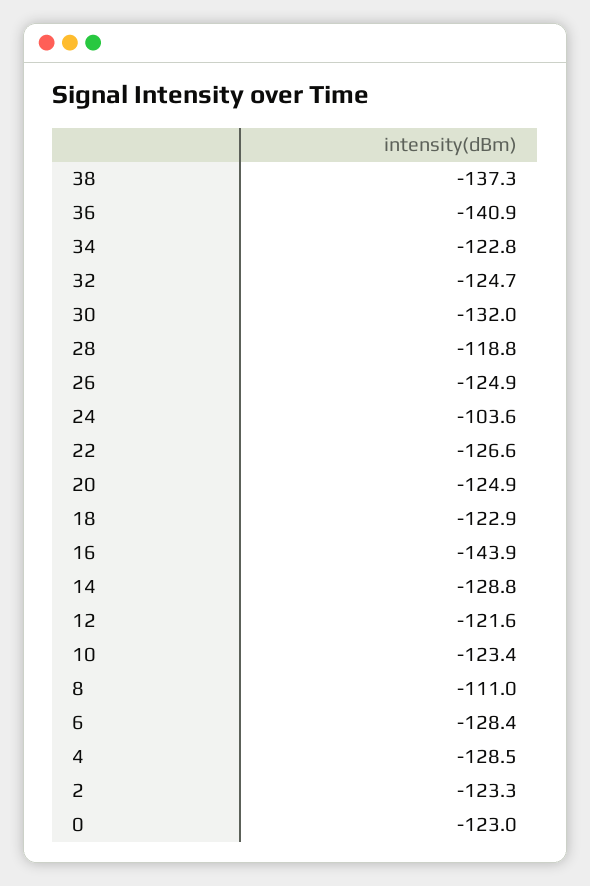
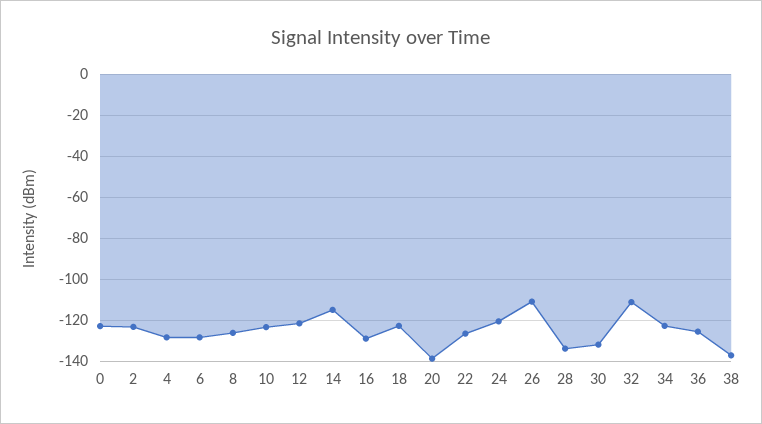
36: -140.9 -> -125
32: -124.7 -> -110
28: -118.8 -> -135
26: -124.9 -> -110
24: -103.6 -> -120
20: -124.9 -> -140
16: -143.9 -> -130
14: -128.8 -> -115
8: -111 -> -125

